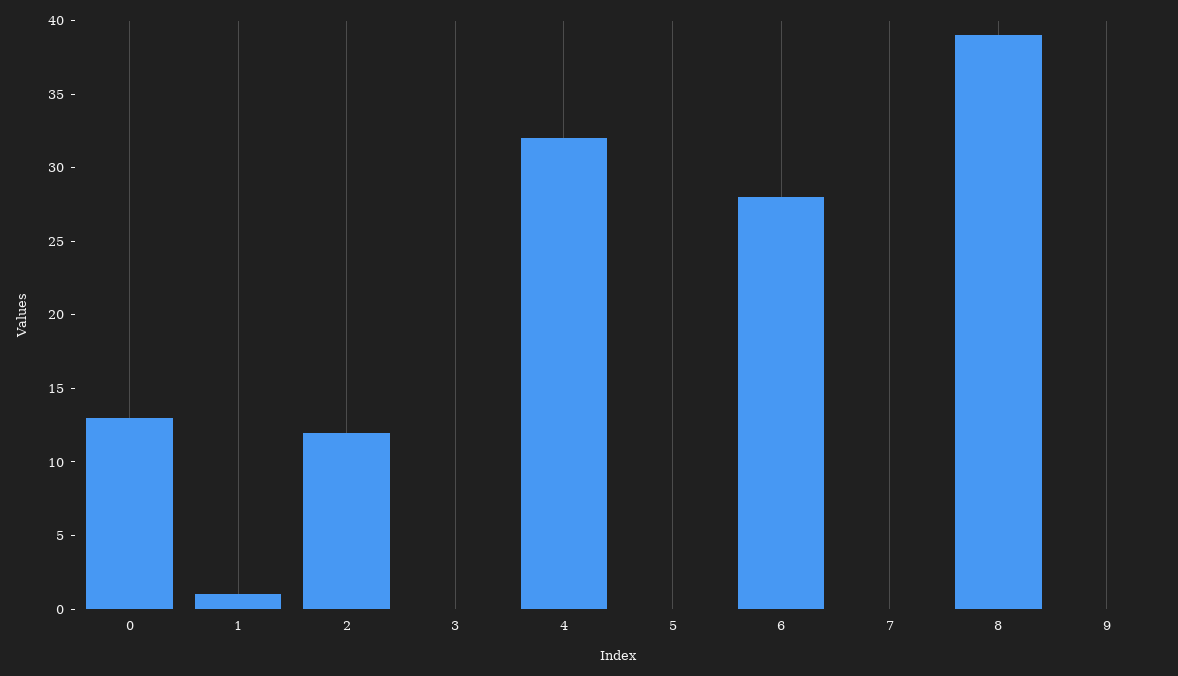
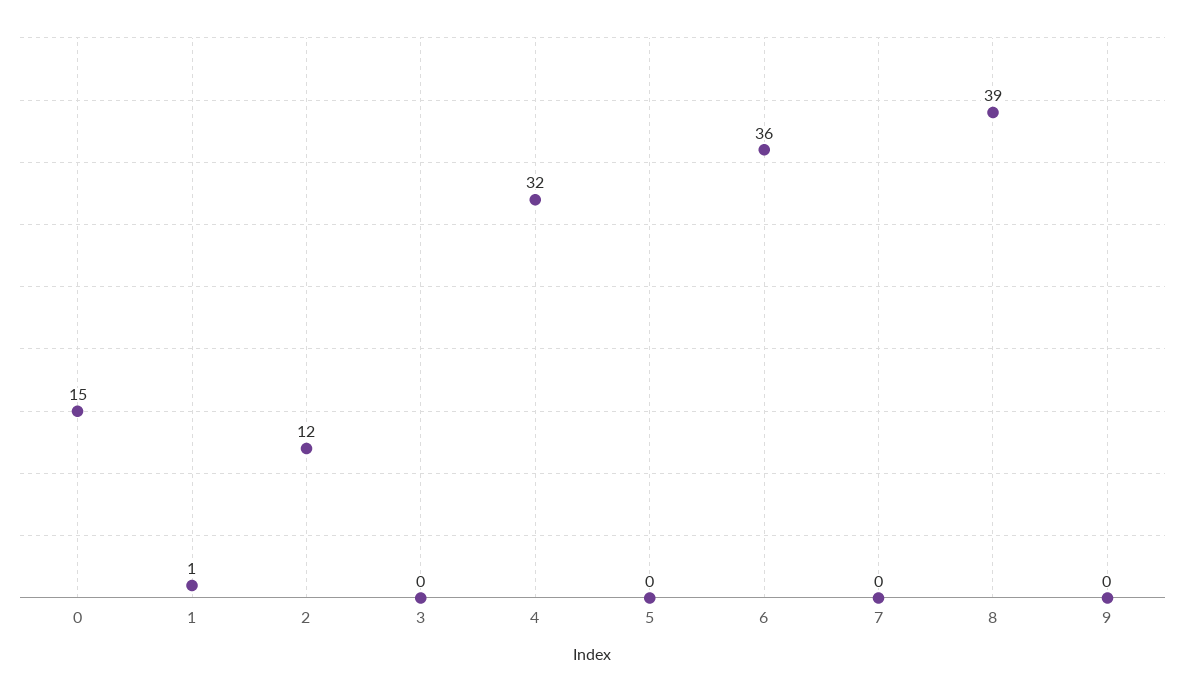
0: 13 -> 15
6: 28 -> 36

